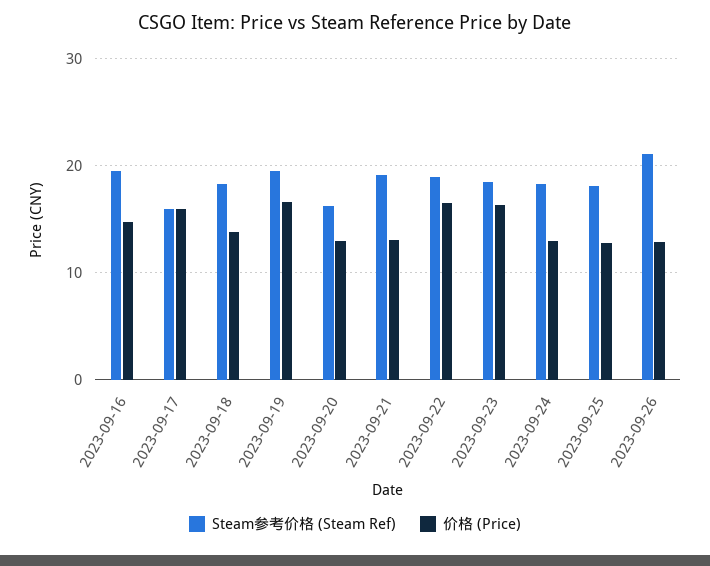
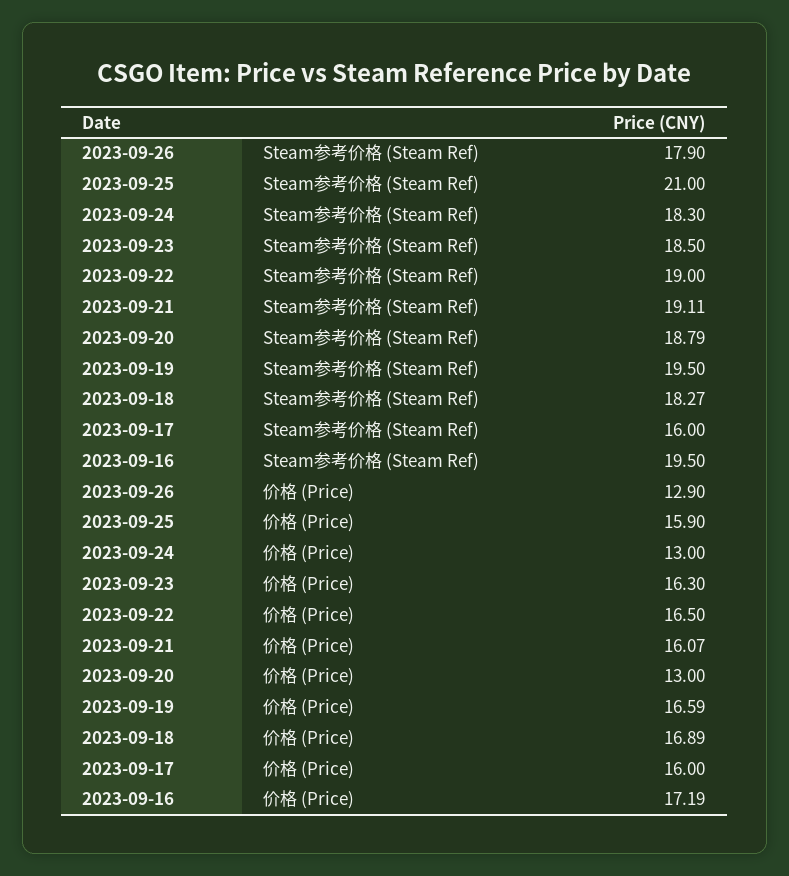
价格 (Price), 2023-09-16: 15 -> 17.19
价格 (Price), 2023-09-18: 14 -> 16.89
Steam参考价格 (Steam Ref), 2023-09-20: 16 -> 18.79
价格 (Price), 2023-09-21: 13 -> 16.07
Steam参考价格 (Steam Ref), 2023-09-25: 18 -> 21
价格 (Price), 2023-09-25: 13 -> 15.9
Steam参考价格 (Steam Ref), 2023-09-26: 21 -> 17.9

